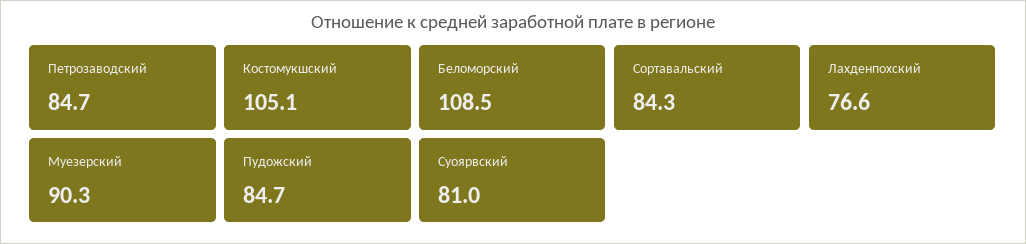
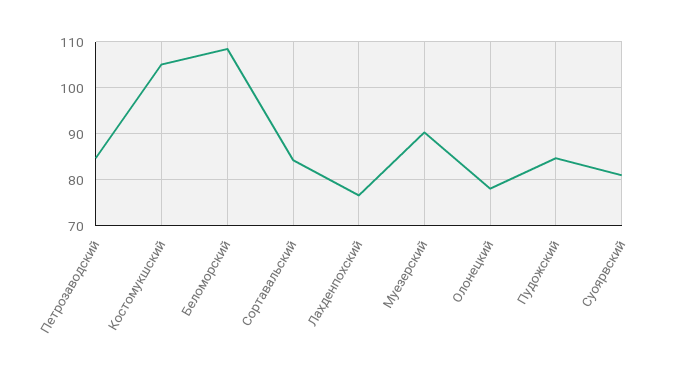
Олонецкий: none -> 78

